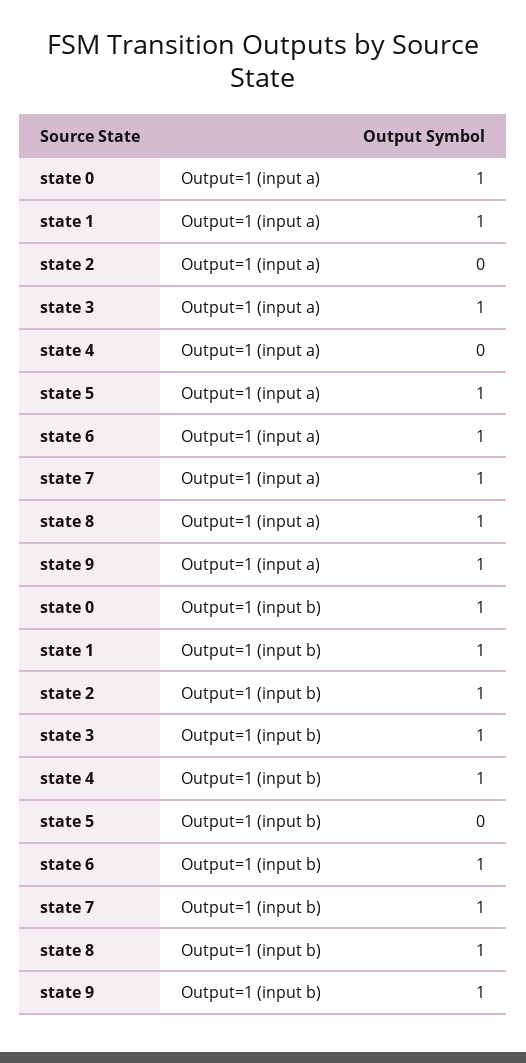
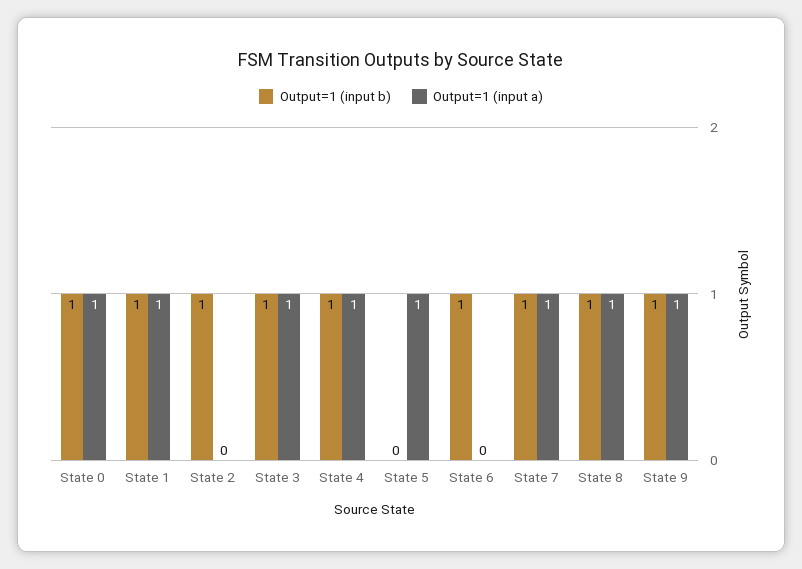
Output=1 (input a), state 4: 0 -> 1
Output=1 (input a), state 6: 1 -> 0

